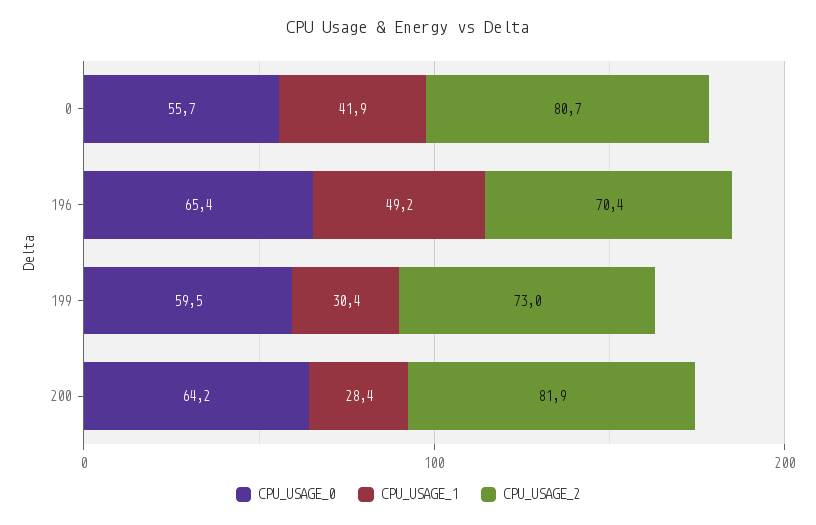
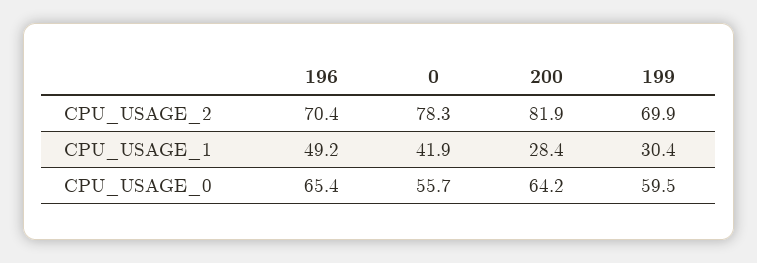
CPU_USAGE_2, 0: 80.7 -> 78.3
CPU_USAGE_2, 199: 73 -> 69.9

